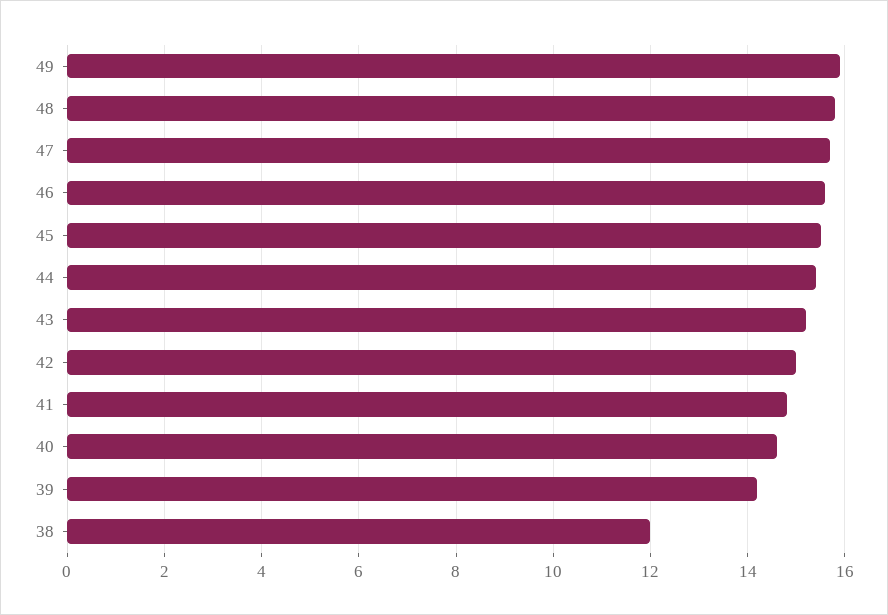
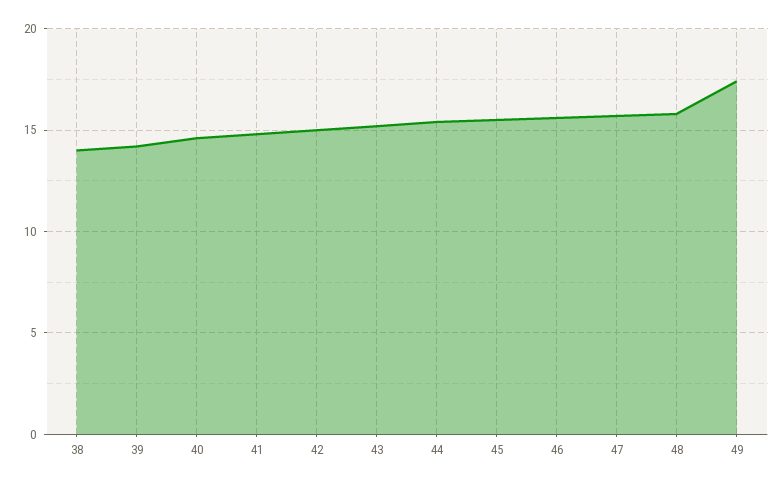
49: 16 -> 17.5
38: 12 -> 14

